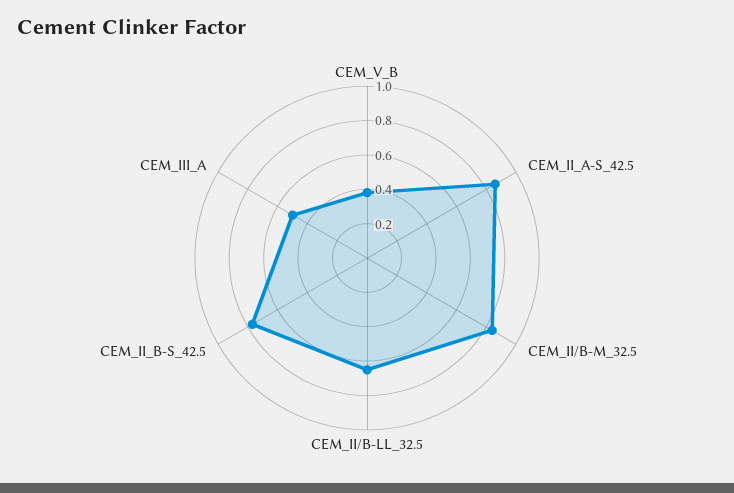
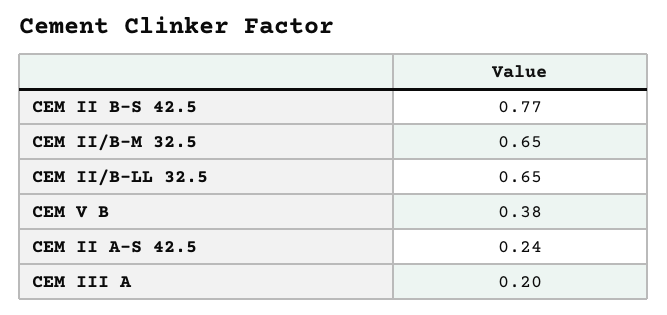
CEM_II_A-S_42.5: 0.85 -> 0.24
CEM_II/B-M_32.5: 0.85 -> 0.65
CEM_III_A: 0.5 -> 0.2

